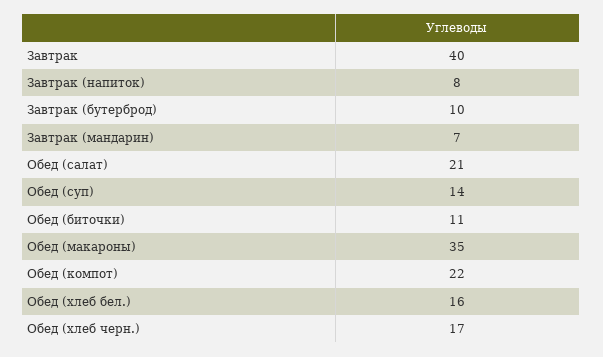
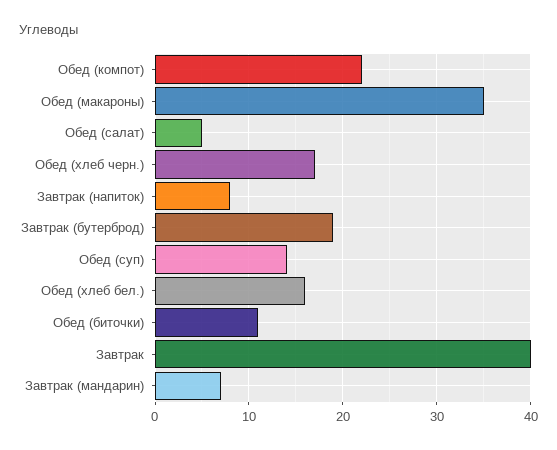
Завтрак (бутерброд): 10 -> 19
Обед (салат): 21 -> 5

